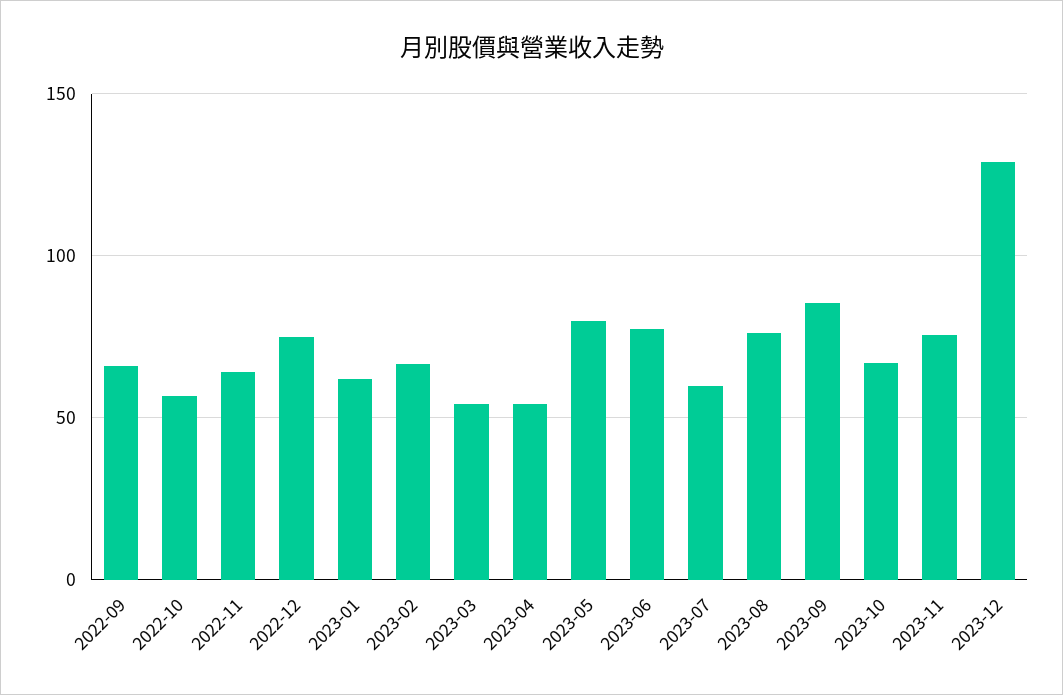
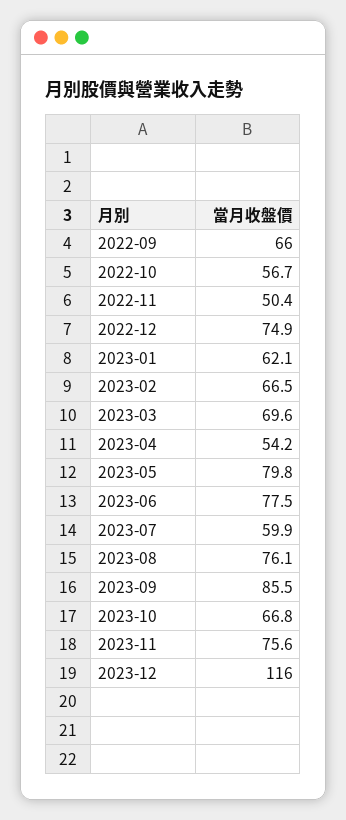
2022-11: 65 -> 50.4
2023-03: 55 -> 69.6
2023-12: 130 -> 116

